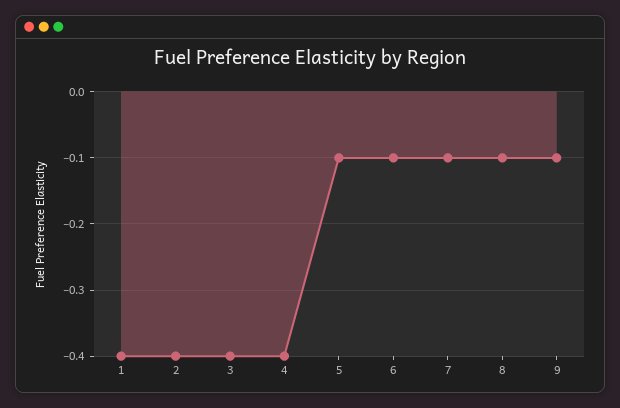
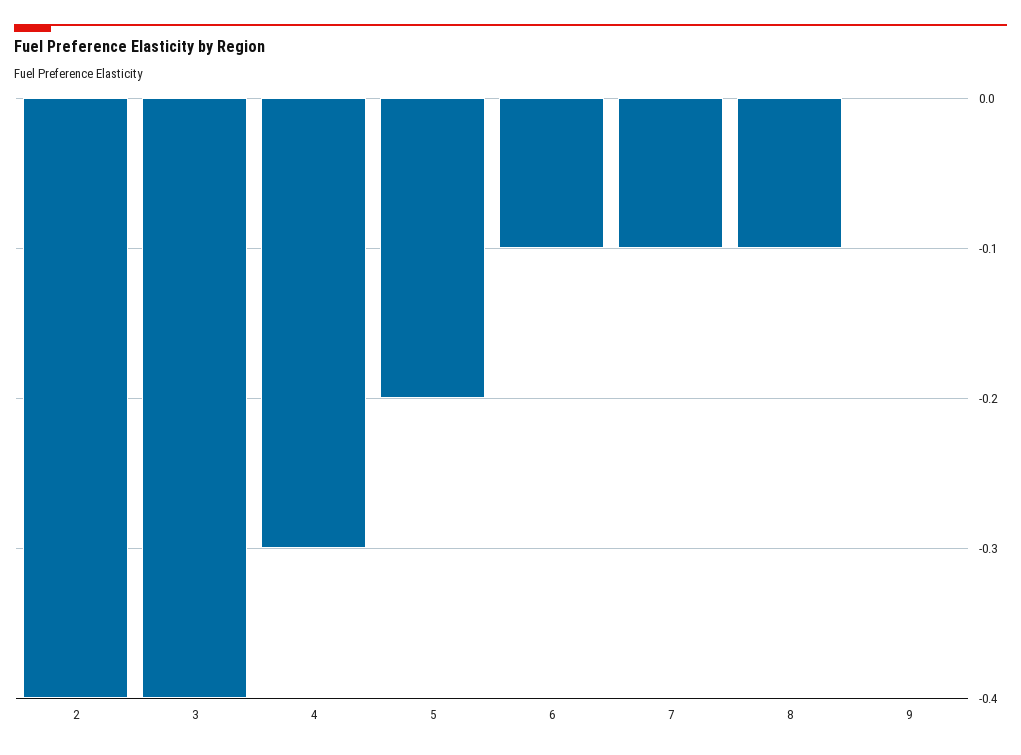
1: -0.4 -> none
4: -0.4 -> -0.3
5: -0.1 -> -0.2
9: -0.1 -> 0

